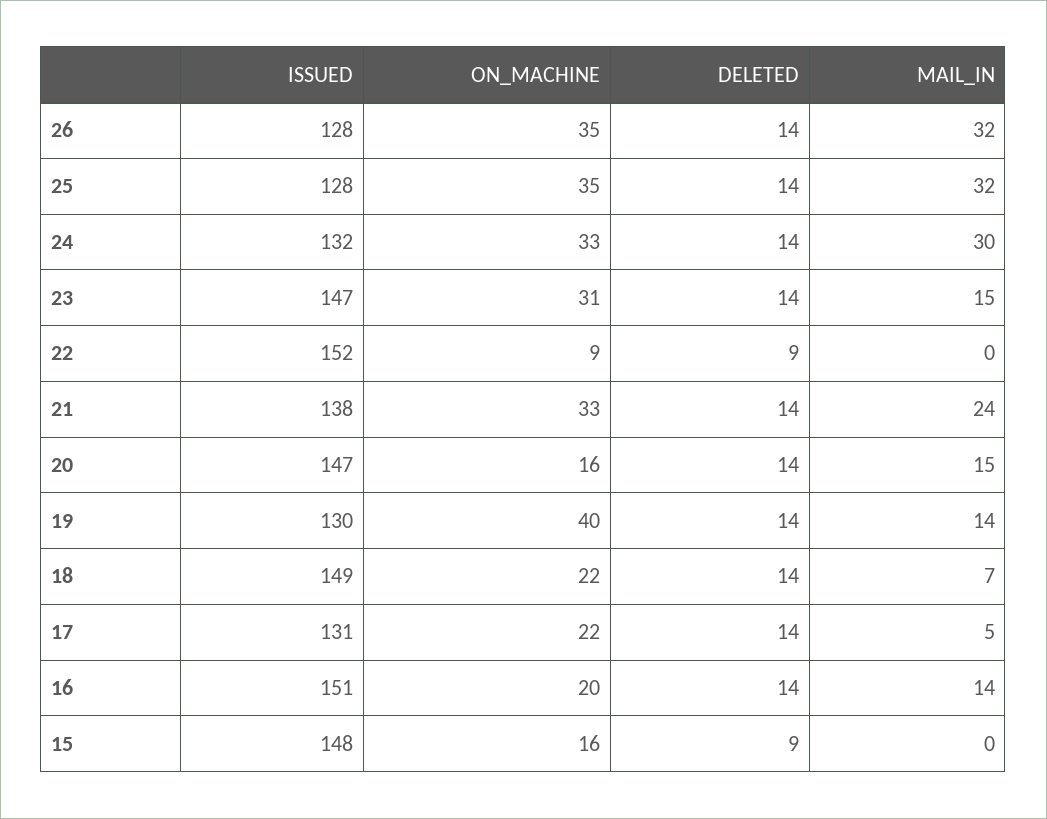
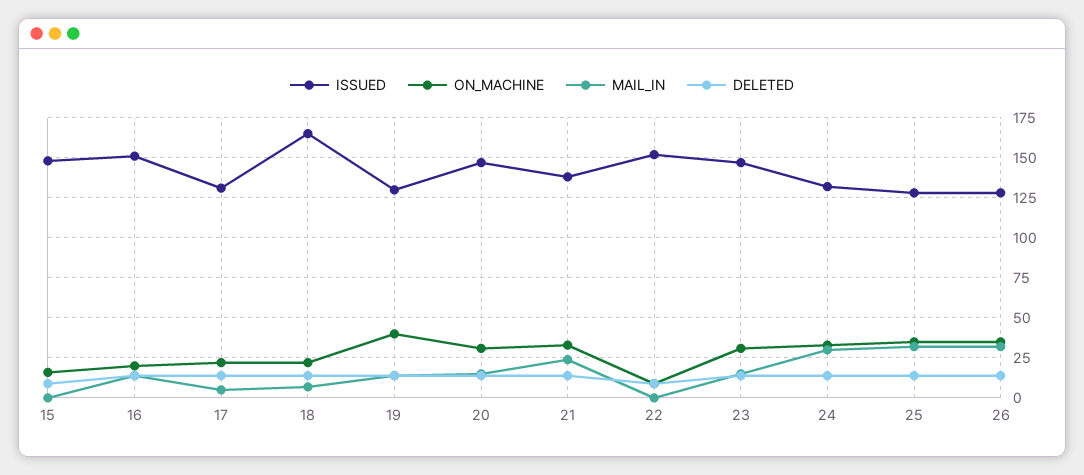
ON_MACHINE, 20: 16 -> 30
ISSUED, 18: 149 -> 165

